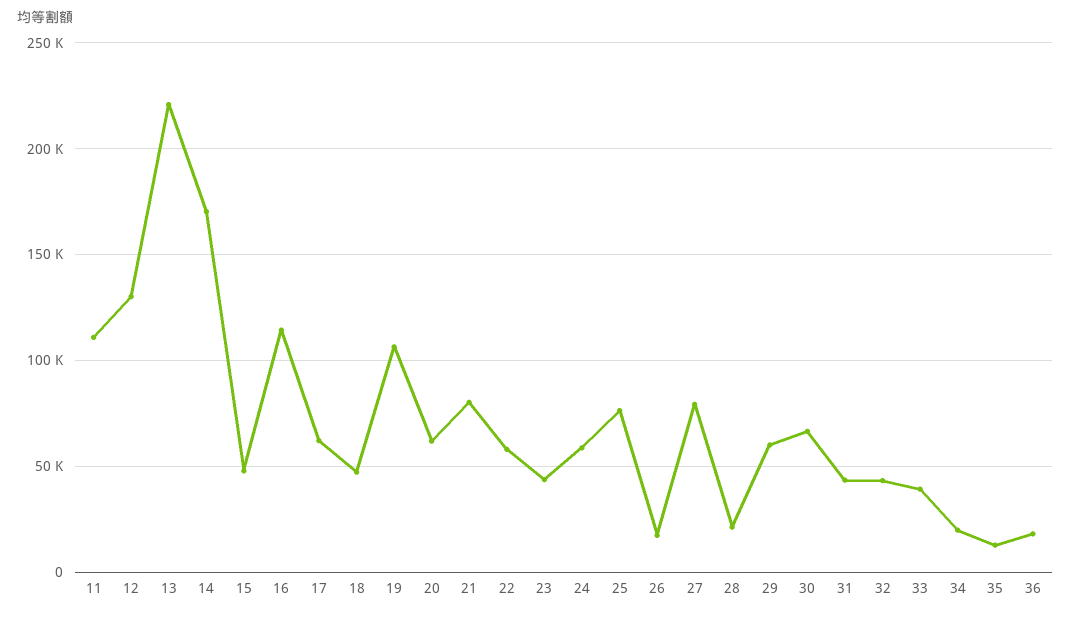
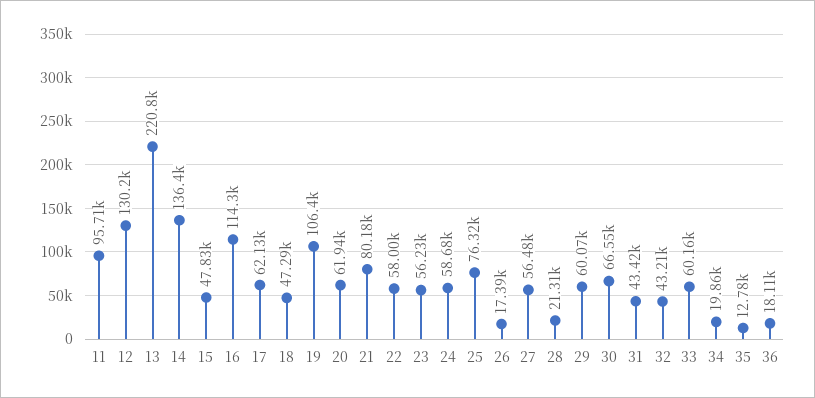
11: 110000 -> 95710
14: 170000 -> 136400
23: 45000 -> 56230
27: 80000 -> 56480
33: 40000 -> 60160

